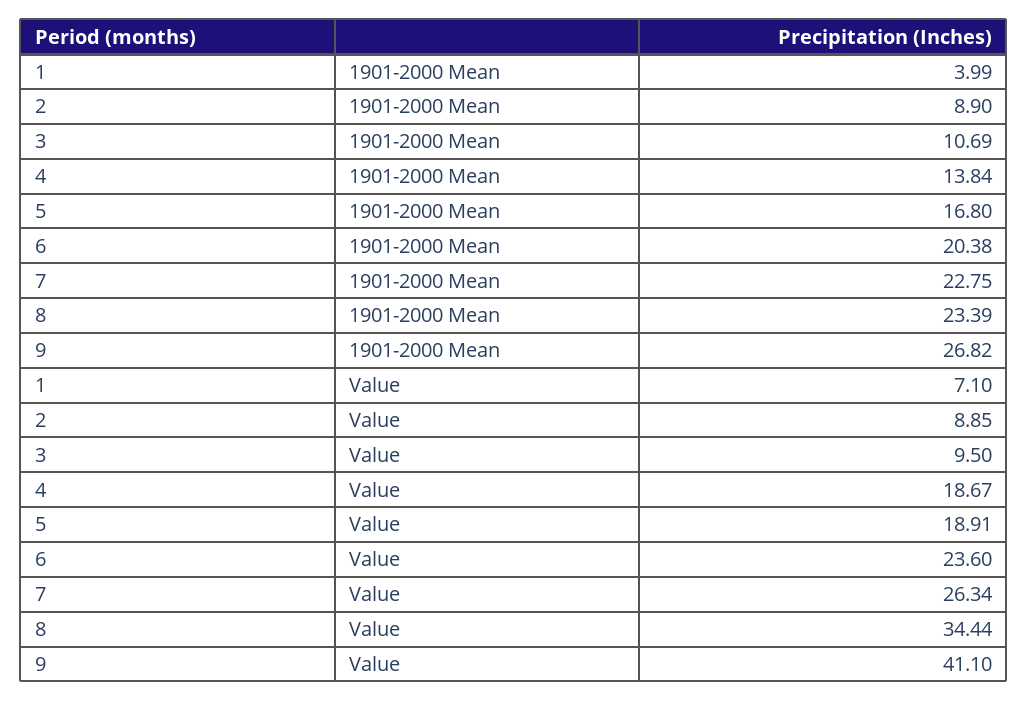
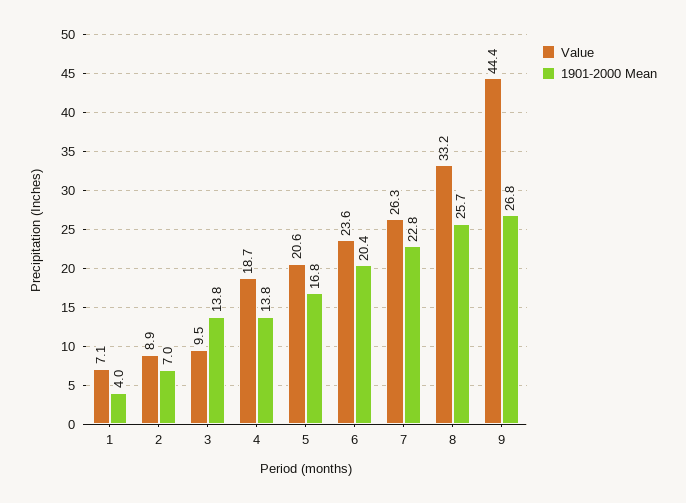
1901-2000 Mean, 2: 8.9 -> 7
1901-2000 Mean, 3: 10.69 -> 13.8
1901-2000 Mean, 8: 23.39 -> 25.7
Value, 5: 18.91 -> 20.6
Value, 8: 34.44 -> 33.2
Value, 9: 41.1 -> 44.4

